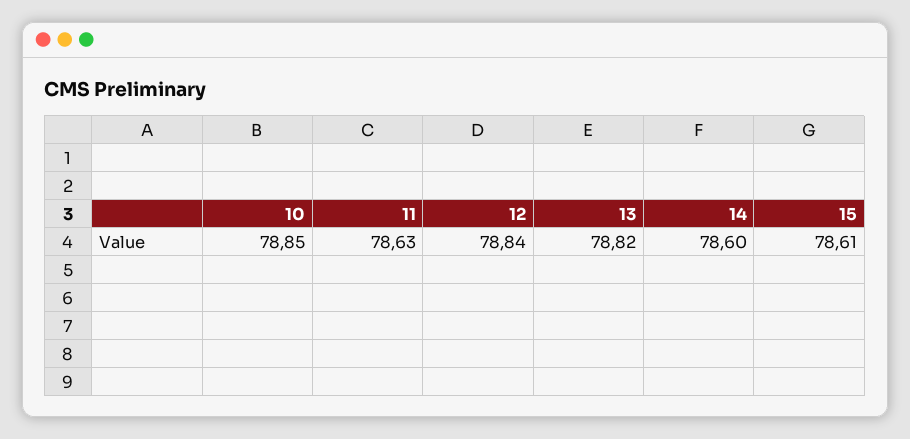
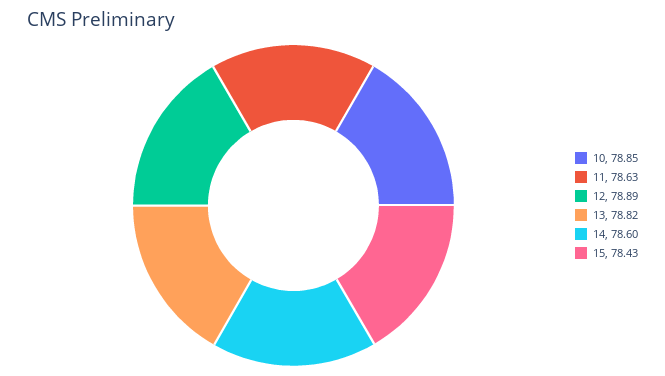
12: 78.84 -> 78.89
15: 78.61 -> 78.43

